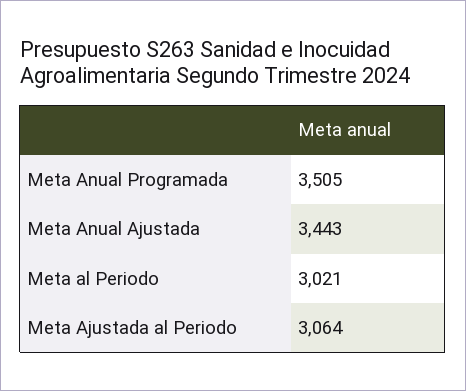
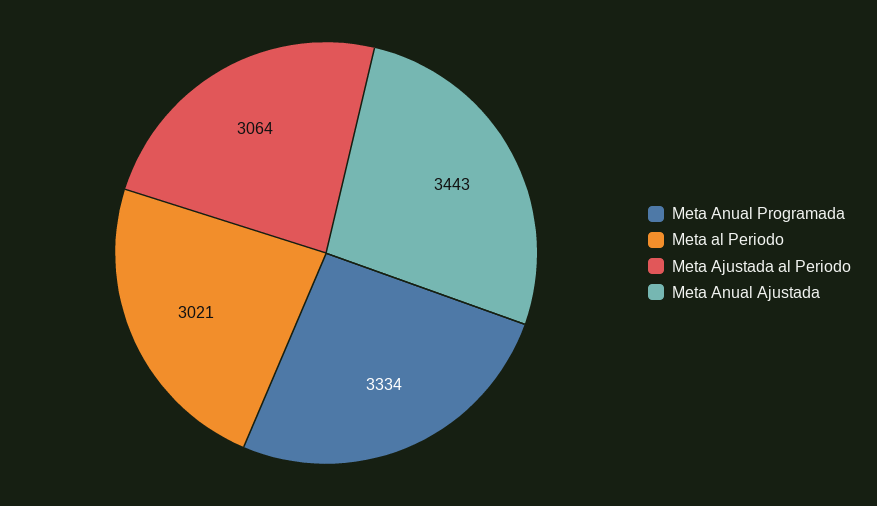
Meta Anual Programada: 3505 -> 3334

